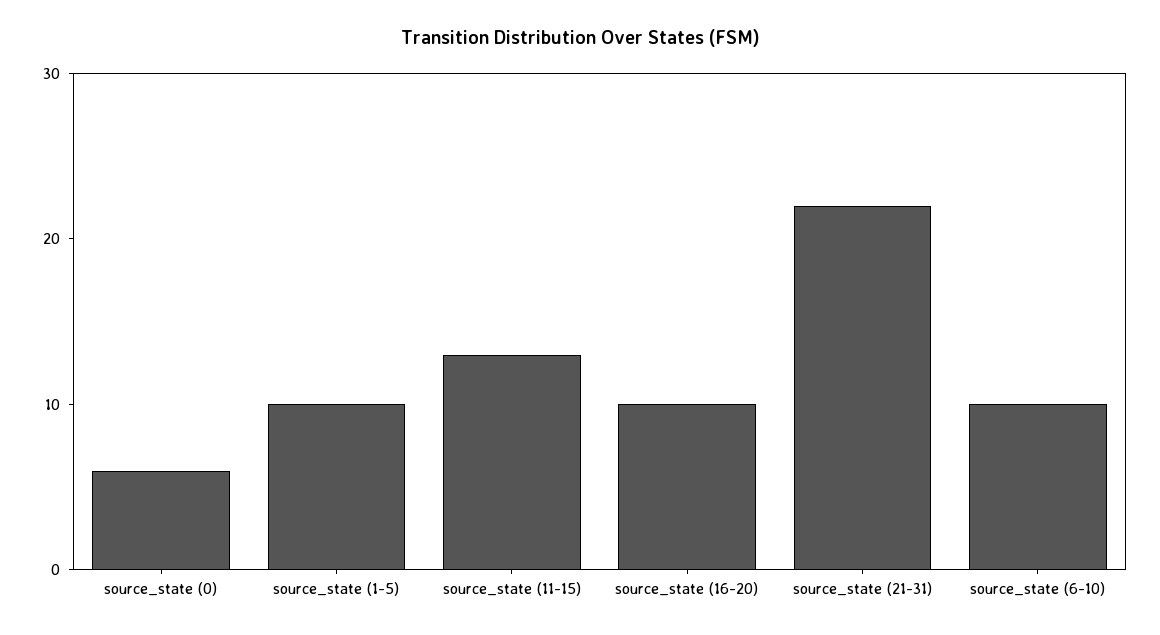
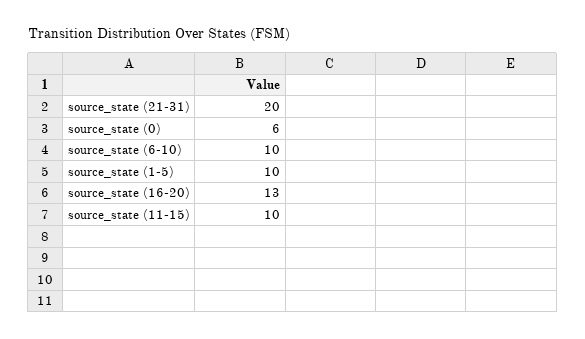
source_state (11-15): 13 -> 10
source_state (16-20): 10 -> 13
source_state (21-31): 22 -> 20

